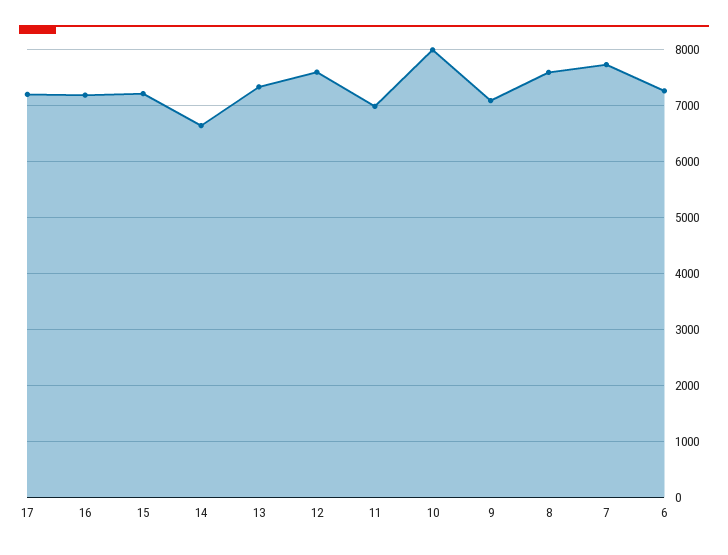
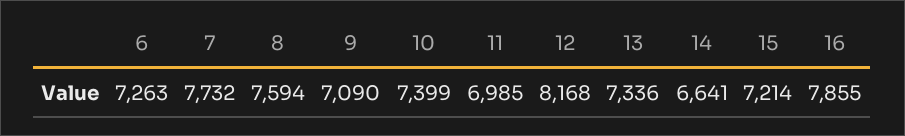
17: 7200 -> none
16: 7200 -> 7855
12: 7600 -> 8168
10: 8000 -> 7399

